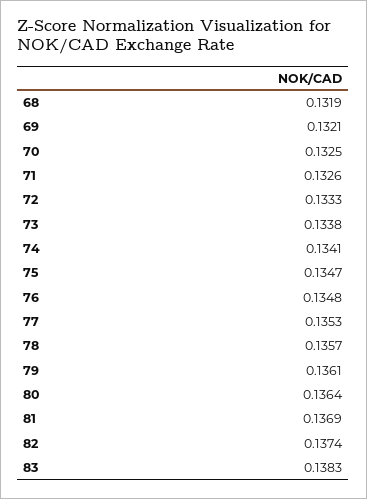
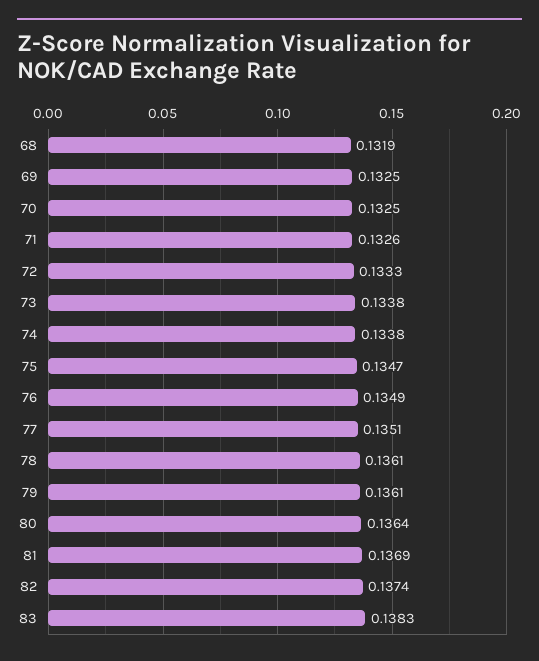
69: 0.1321 -> 0.1325
74: 0.1341 -> 0.1338
76: 0.1348 -> 0.1349
77: 0.1353 -> 0.1351
78: 0.1357 -> 0.1361

